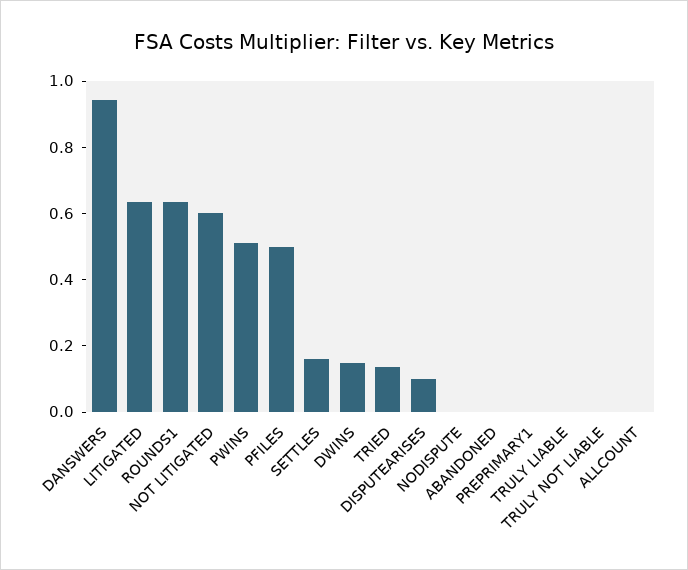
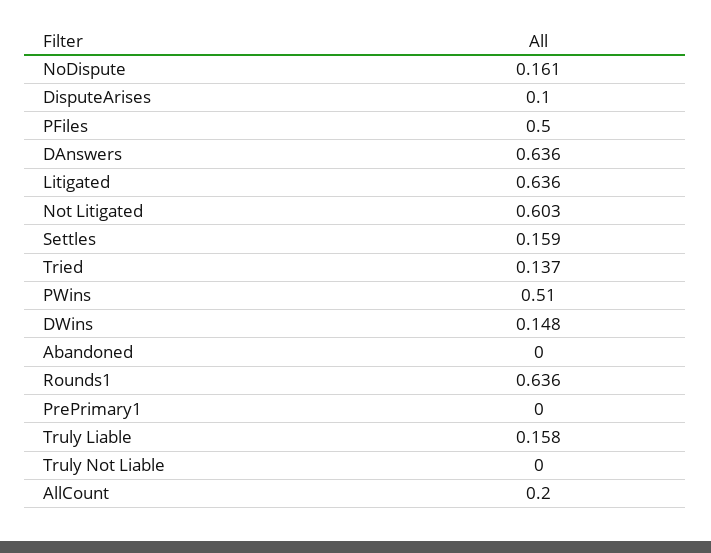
DANSWERS: 0.95 -> 0.636
NODISPUTE: 0 -> 0.161
TRULY LIABLE: 0 -> 0.158
ALLCOUNT: 0 -> 0.2

